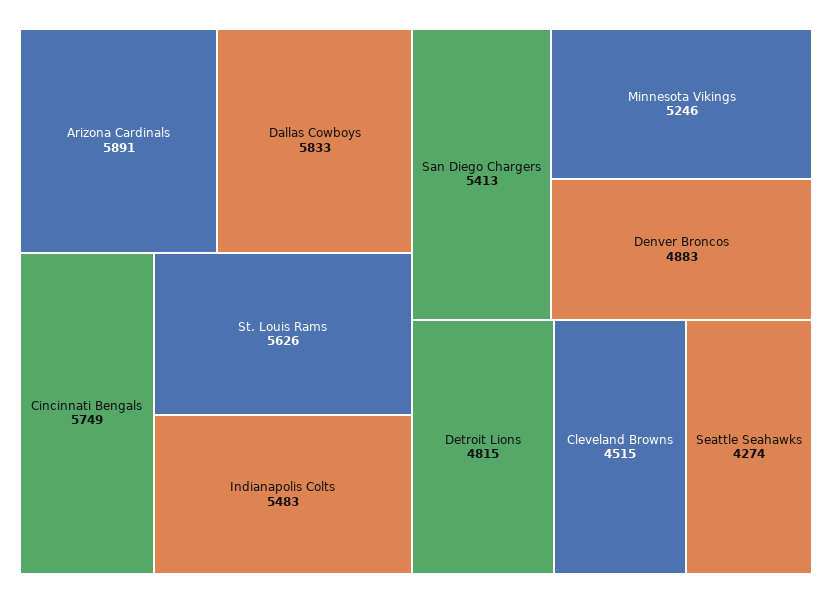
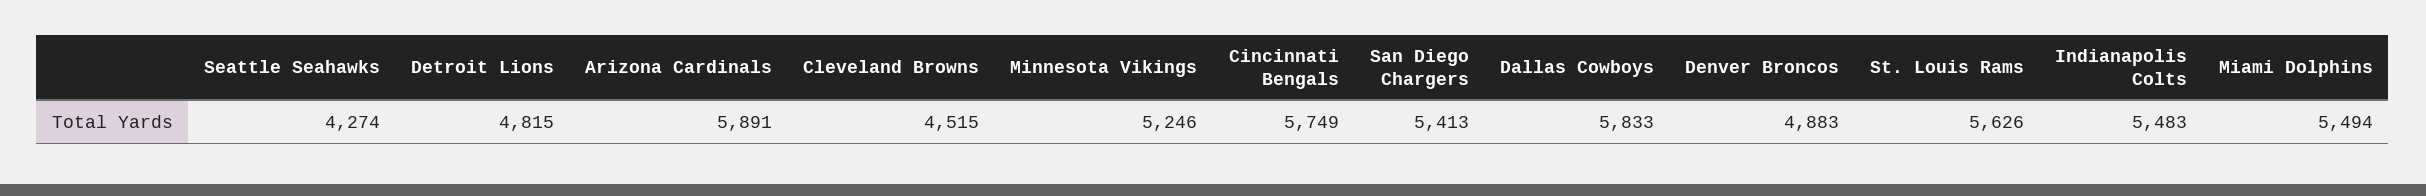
Miami Dolphins: none -> 5494

